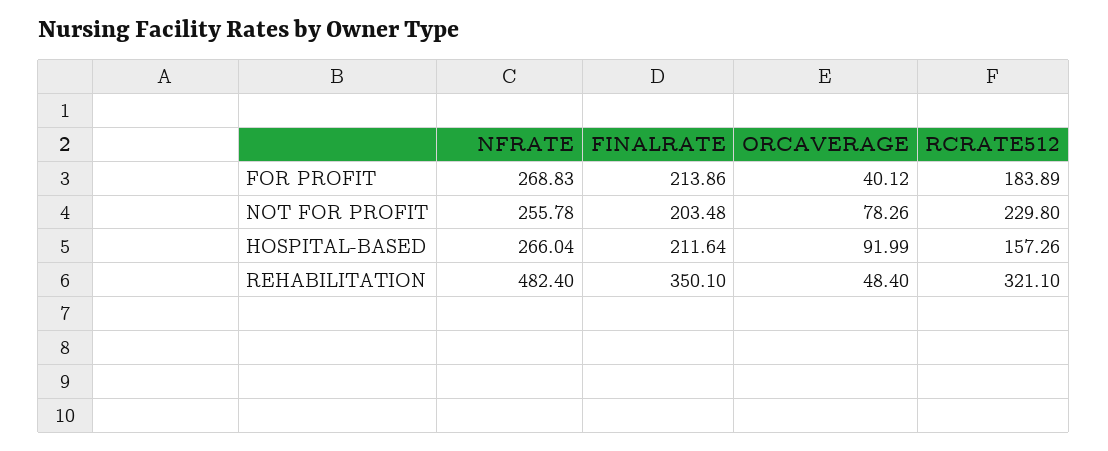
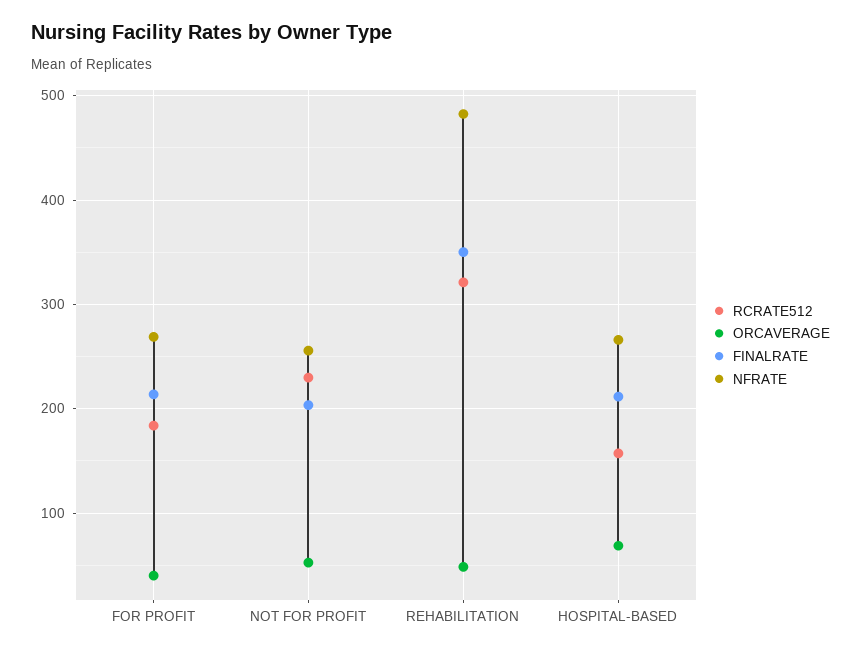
ORCAVERAGE, NOT FOR PROFIT: 78.26 -> 50
ORCAVERAGE, HOSPITAL-BASED: 91.99 -> 70

